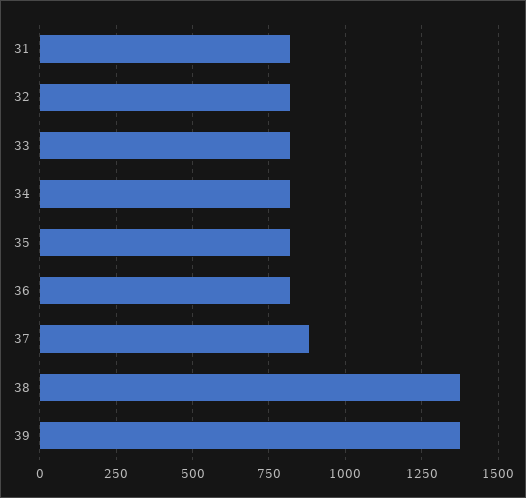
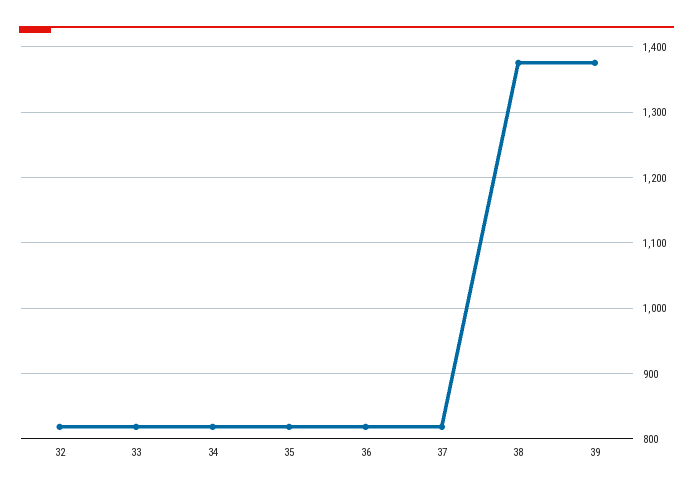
31: 825 -> none
37: 875 -> 820

